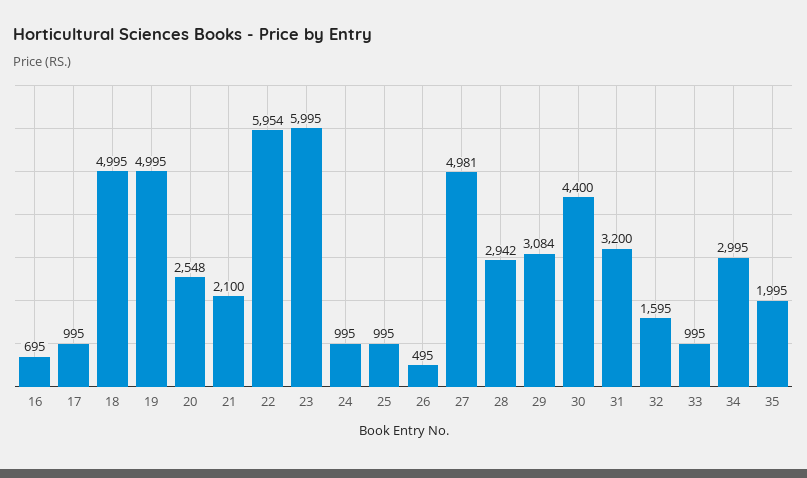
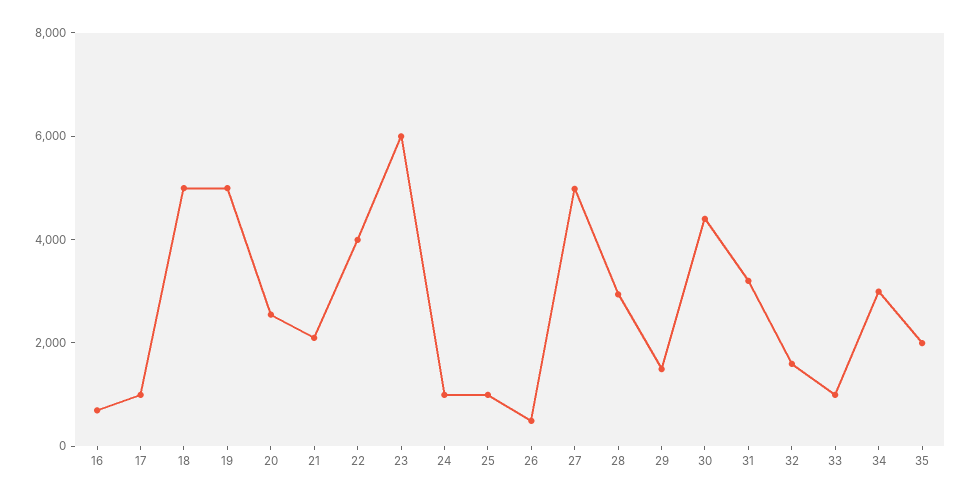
22: 5954 -> 4000
29: 3084 -> 1500

